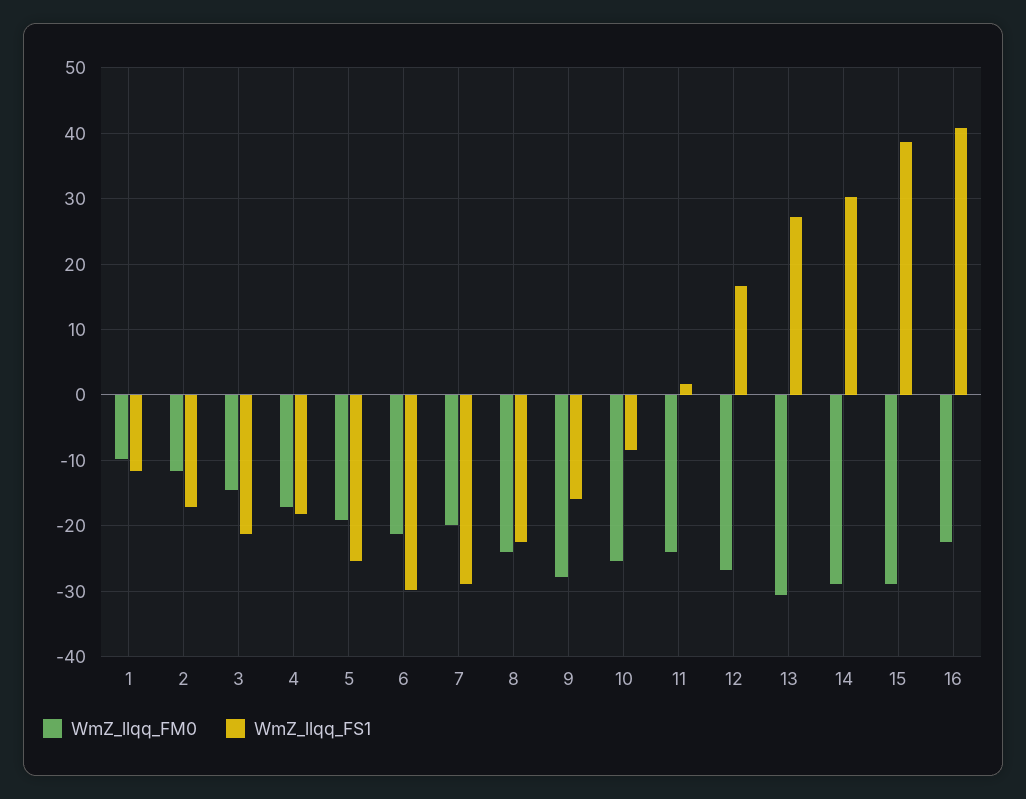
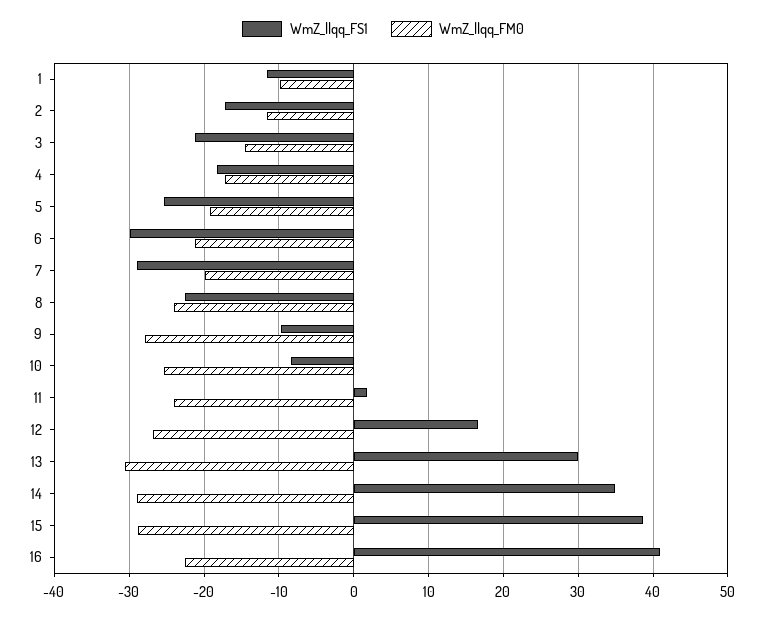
WmZ_llqq_FS1, 9: -16 -> -10
WmZ_llqq_FS1, 13: 27 -> 30
WmZ_llqq_FS1, 14: 30 -> 35

